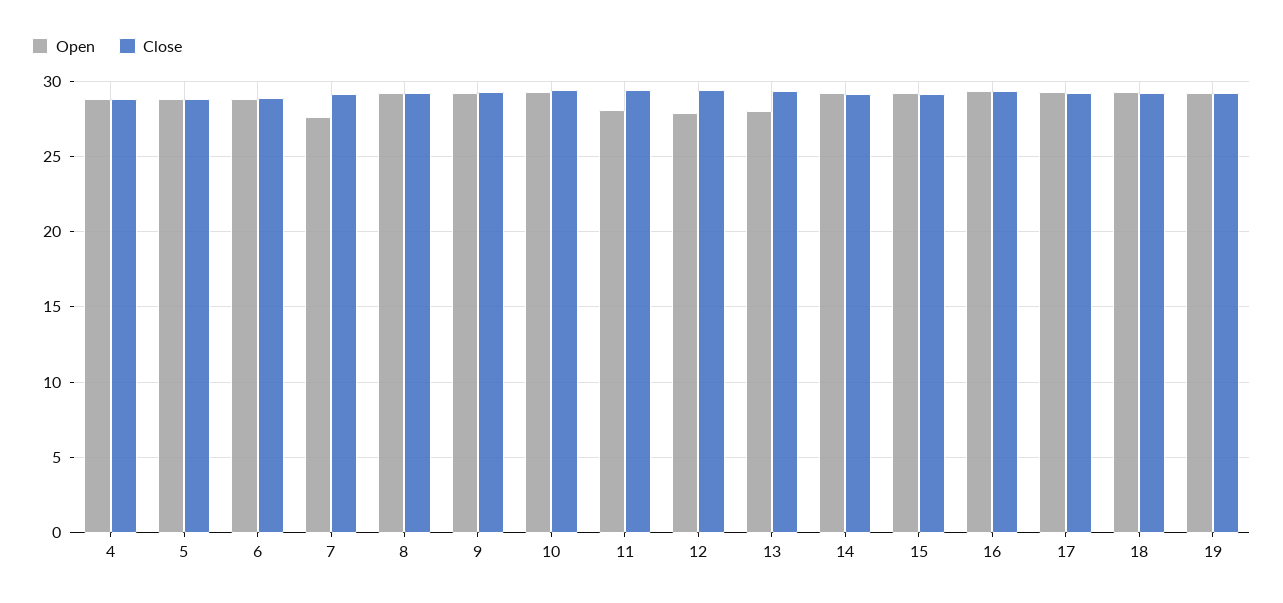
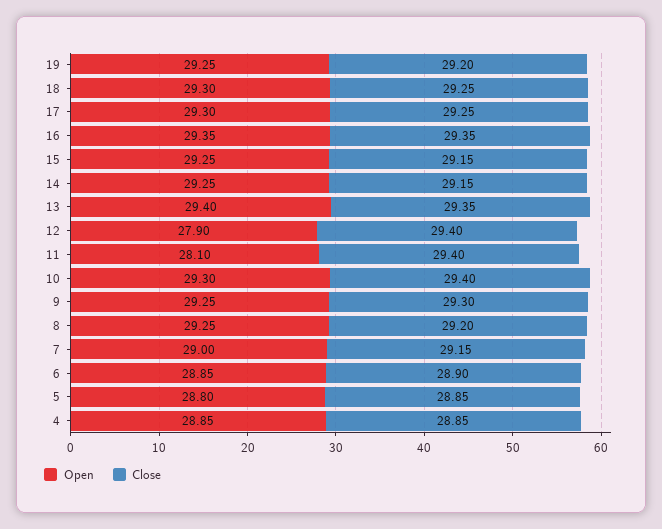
Open, 7: 27.5 -> 29
Open, 13: 28 -> 29.4

